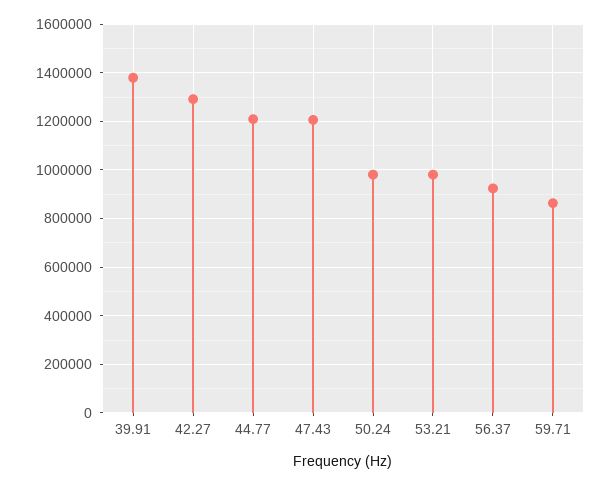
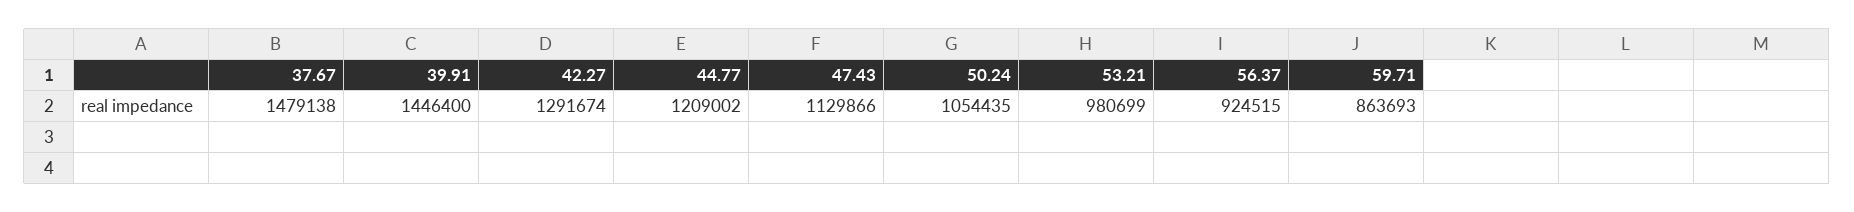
39.91: 1375000 -> 1446400
47.43: 1200000 -> 1129866
50.24: 975000 -> 1054435
37.67: none -> 1479138

